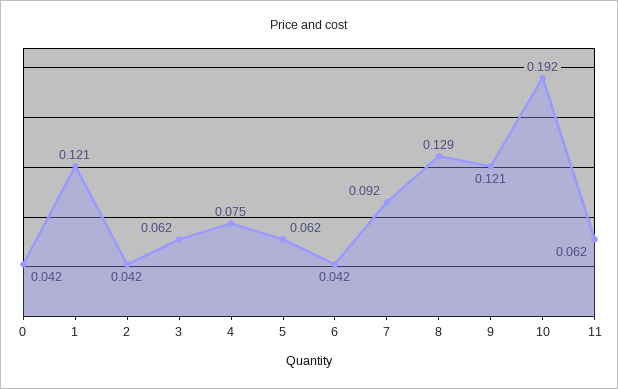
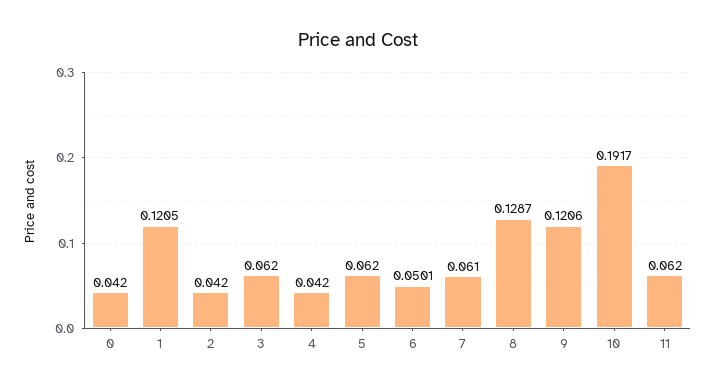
4: 0.075 -> 0.042
6: 0.042 -> 0.0501
7: 0.092 -> 0.061

